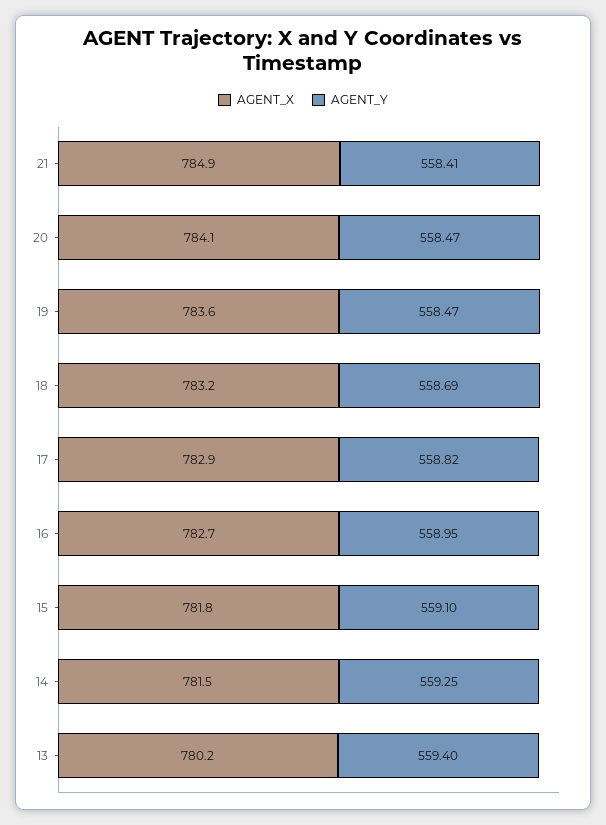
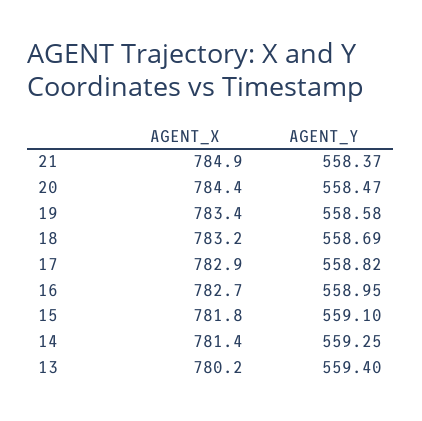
AGENT_Y, 21: 558.41 -> 558.37
AGENT_X, 20: 784.1 -> 784.4
AGENT_X, 19: 783.6 -> 783.4
AGENT_Y, 19: 558.47 -> 558.58
AGENT_X, 14: 781.5 -> 781.4

